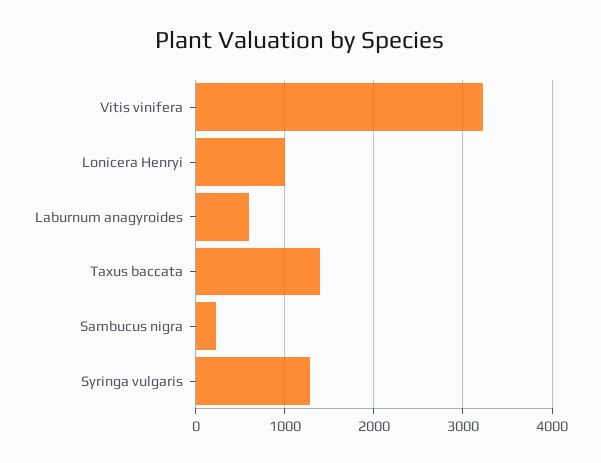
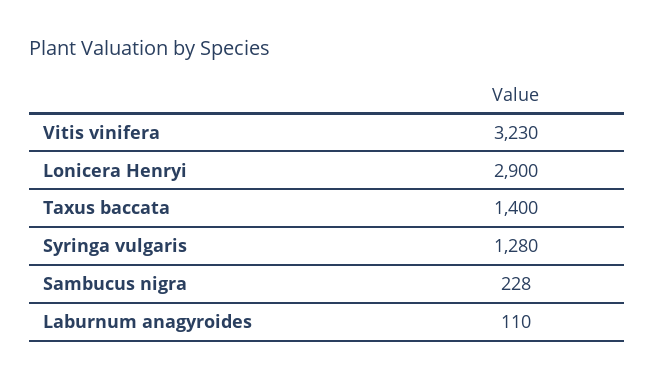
Lonicera Henryi: 1000 -> 2900
Laburnum anagyroides: 600 -> 110

